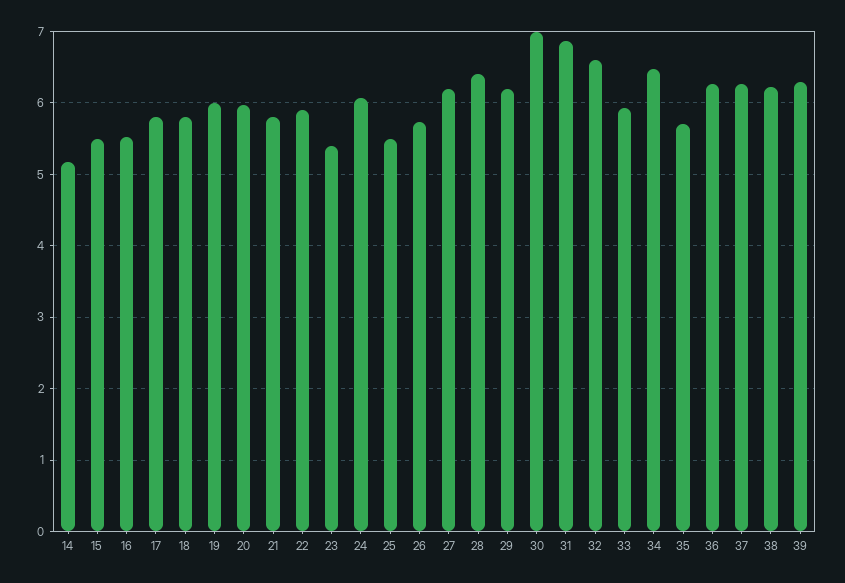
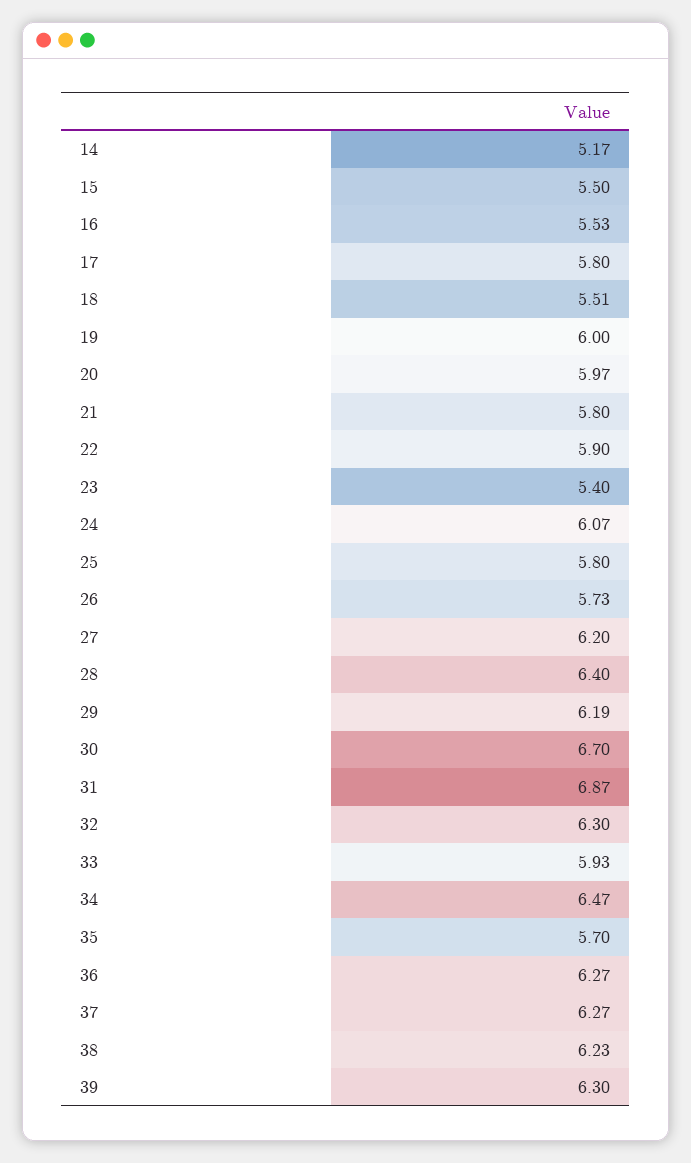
18: 5.8 -> 5.51
25: 5.5 -> 5.8
30: 7 -> 6.7
32: 6.6 -> 6.3

